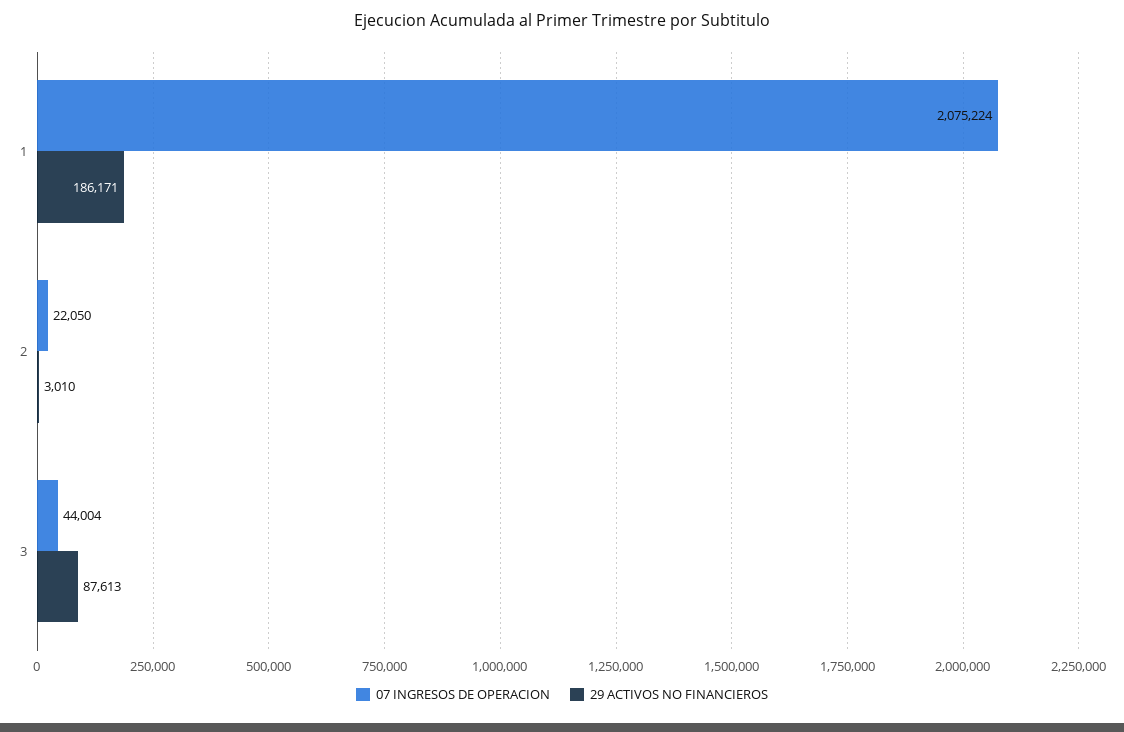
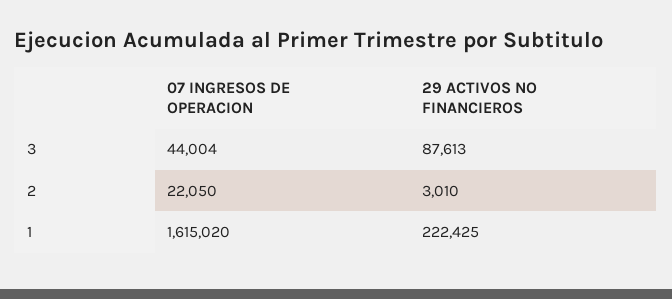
07 INGRESOS DE OPERACION, 1: 2075224 -> 1615020
29 ACTIVOS NO FINANCIEROS, 1: 186171 -> 222425

